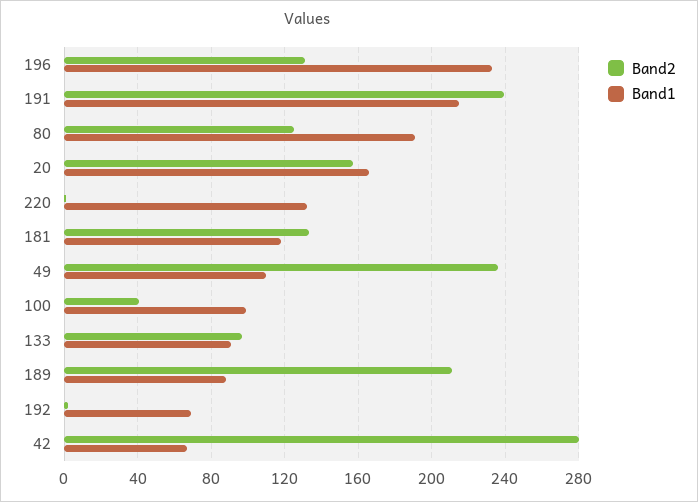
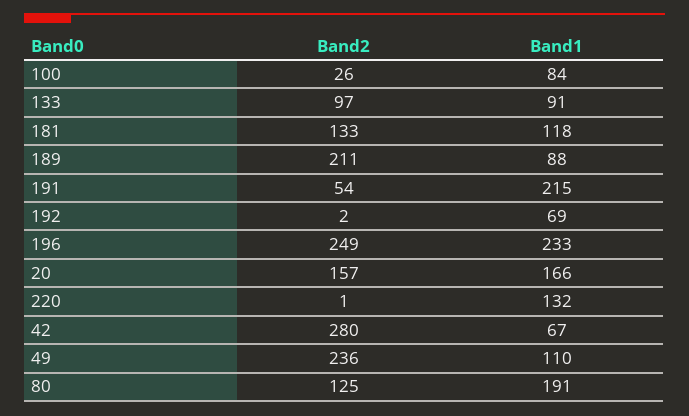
Band2, 196: 130 -> 249
Band2, 191: 240 -> 54
Band2, 100: 40 -> 26
Band1, 100: 100 -> 84

